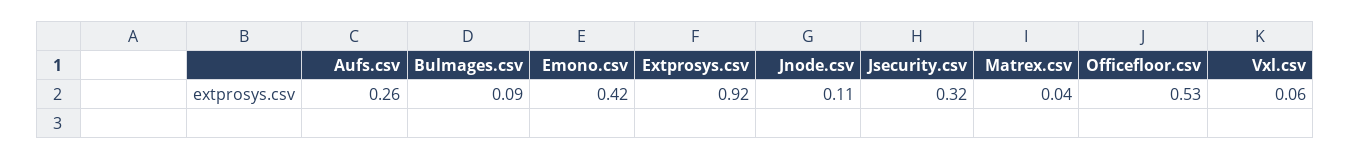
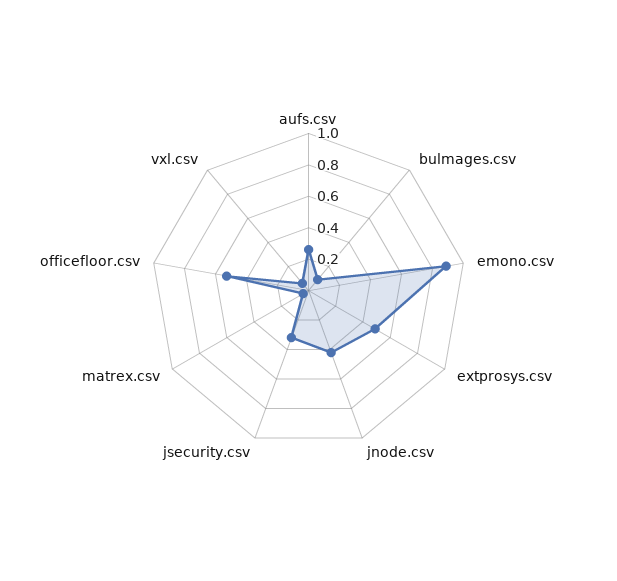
Emono.csv: 0.42 -> 0.9
Extprosys.csv: 0.92 -> 0.5
Jnode.csv: 0.11 -> 0.4

